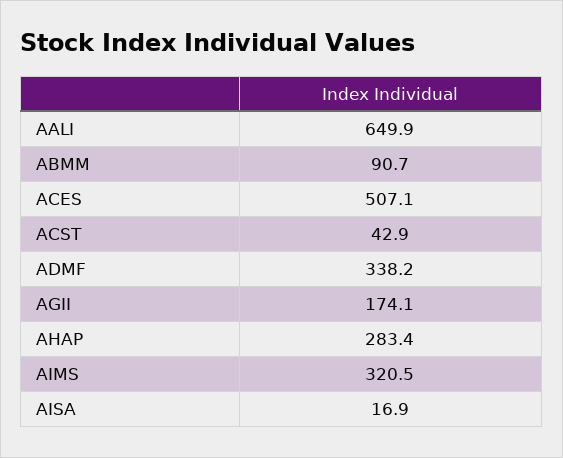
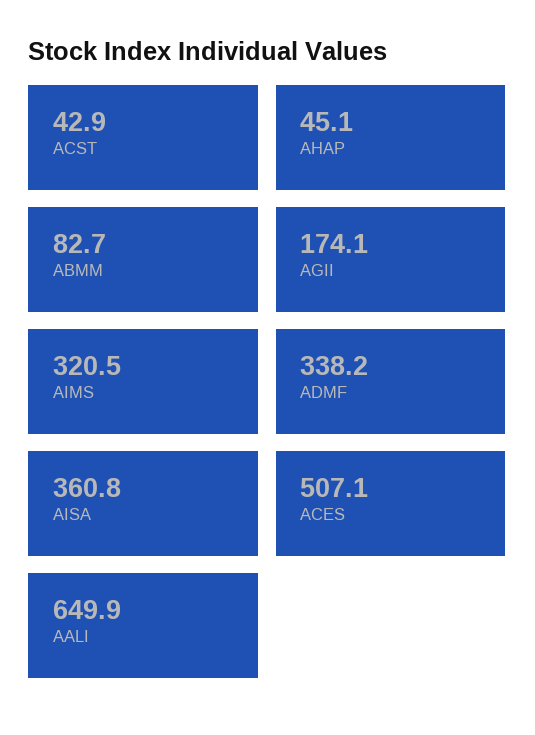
ABMM: 90.7 -> 82.7
AHAP: 283.4 -> 45.1
AISA: 16.9 -> 360.8

